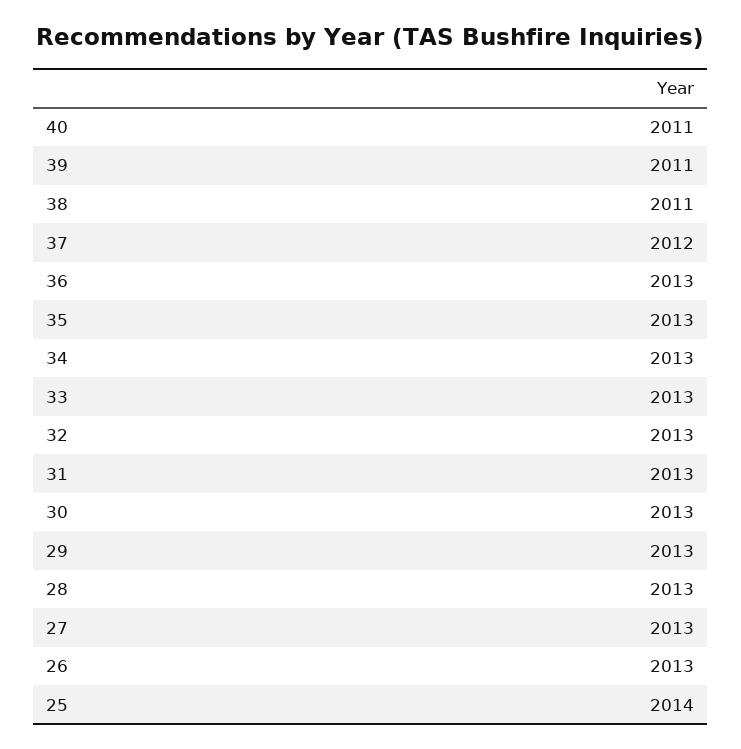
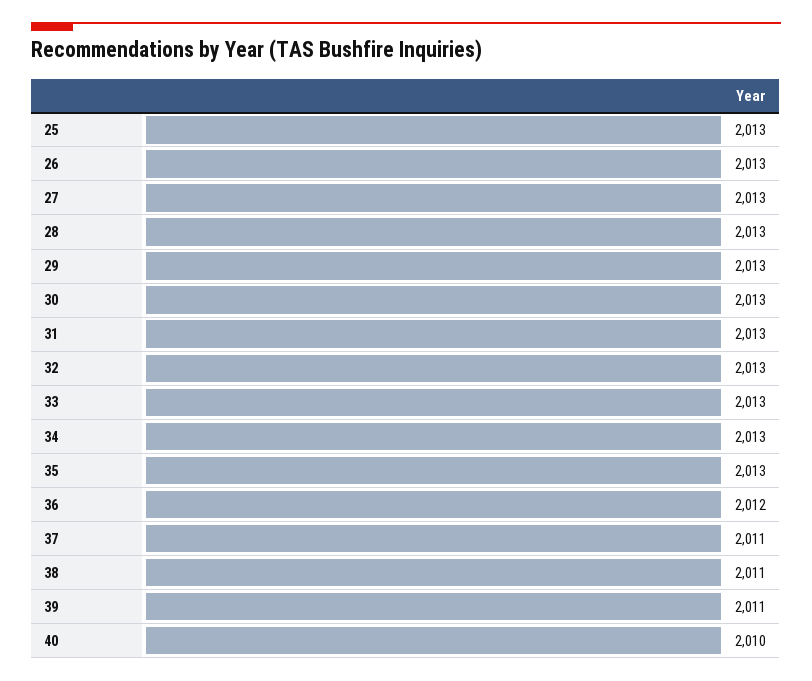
40: 2011 -> 2010
37: 2012 -> 2011
36: 2013 -> 2012
25: 2014 -> 2013

